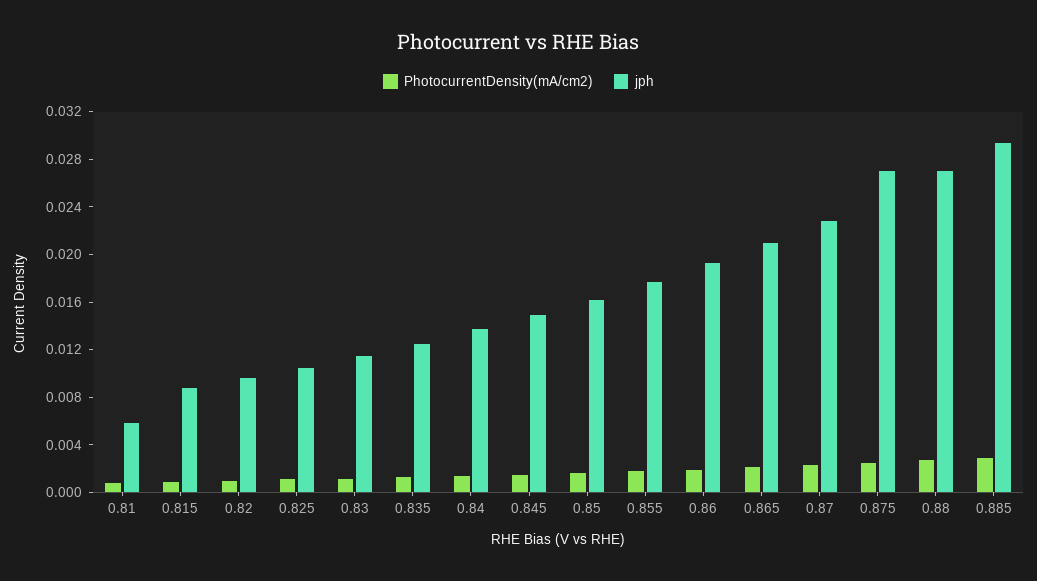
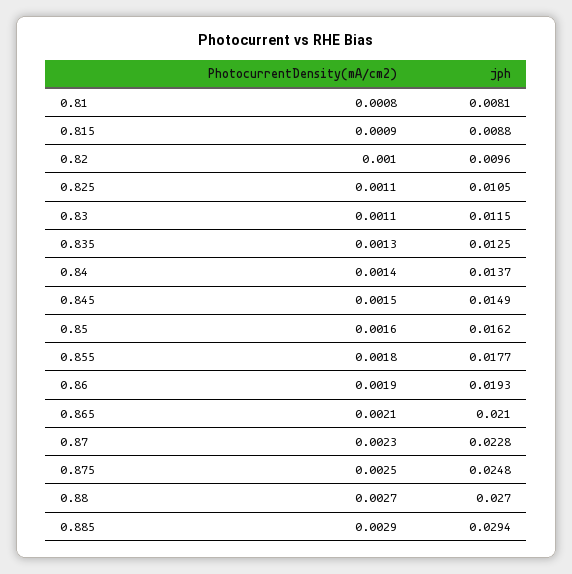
jph, 0.81: 0.006 -> 0.0081
jph, 0.875: 0.027 -> 0.0248

